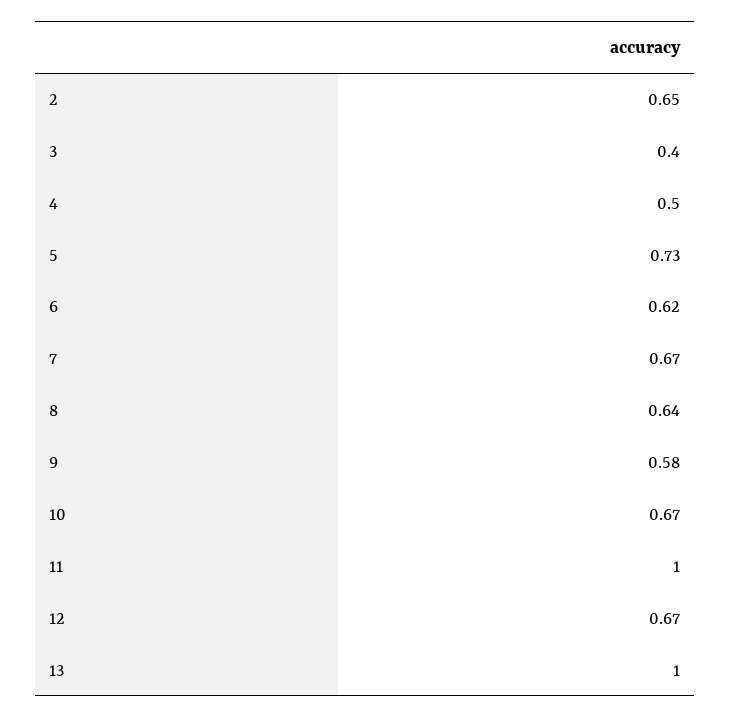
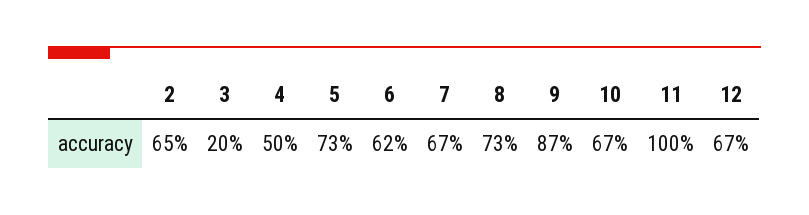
3: 0.4 -> 0.2
8: 0.64 -> 0.73
9: 0.58 -> 0.87
13: 1 -> none

